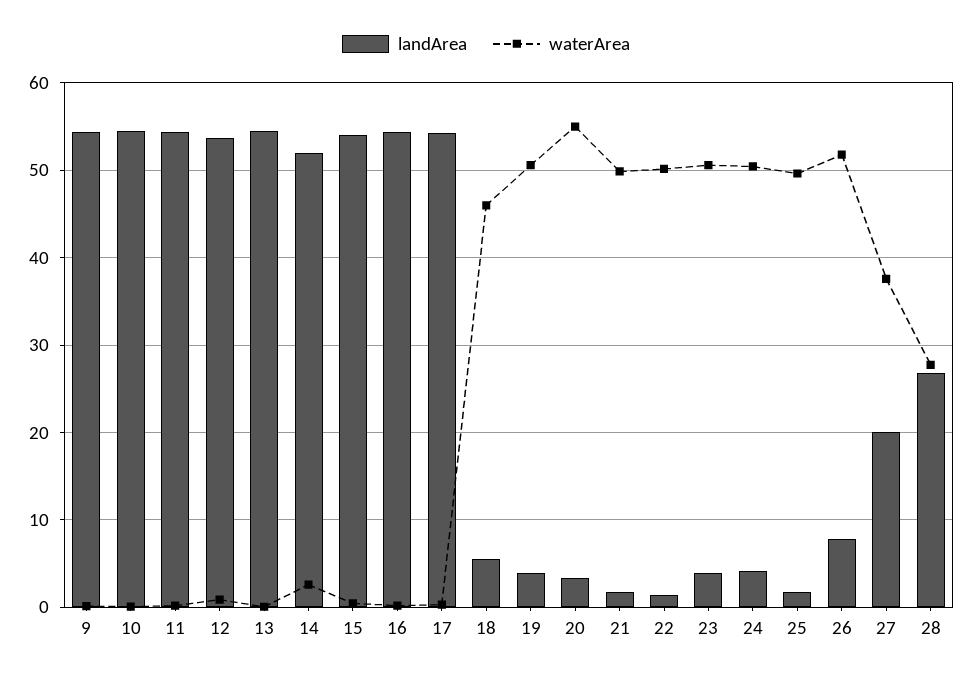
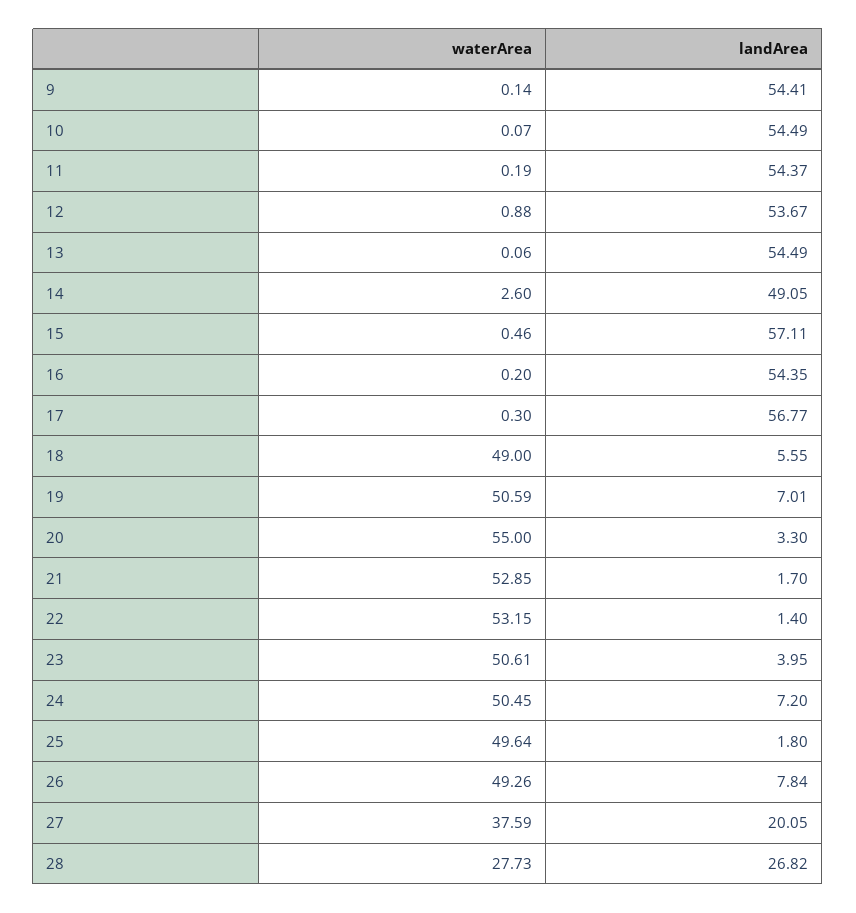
landArea, 14: 52 -> 49.05
landArea, 15: 54 -> 57.11
landArea, 17: 54 -> 56.77
waterArea, 18: 46 -> 49
landArea, 19: 4 -> 7.01
waterArea, 21: 50 -> 52.85
waterArea, 22: 50 -> 53.15
landArea, 24: 4 -> 7.2
waterArea, 26: 52 -> 49.26

